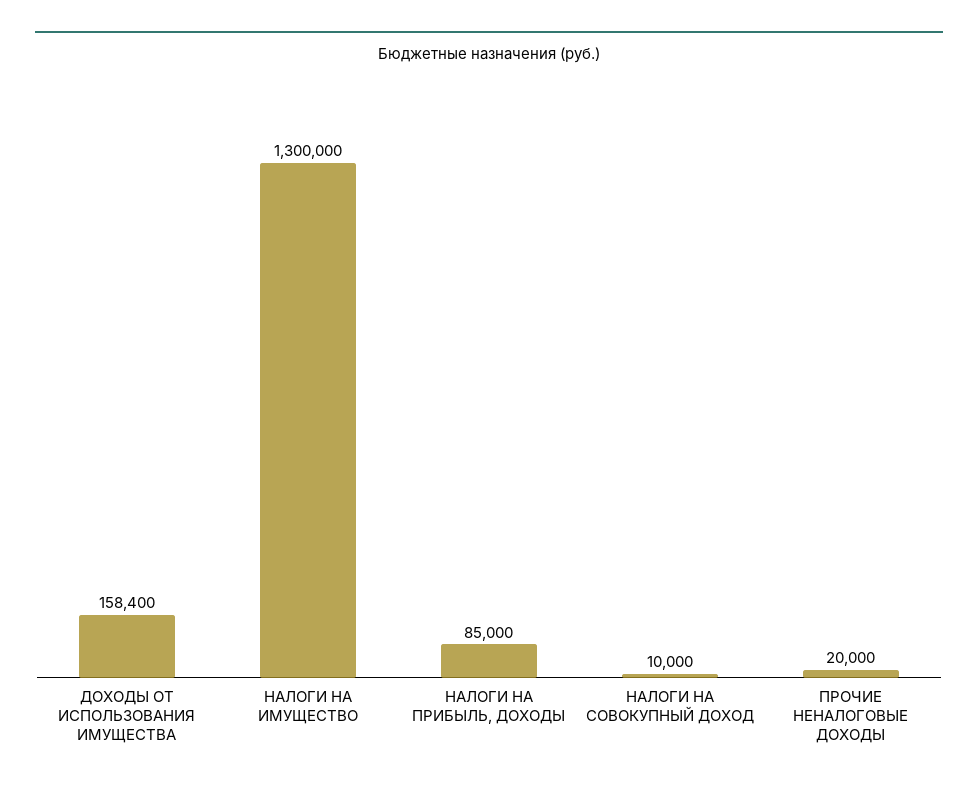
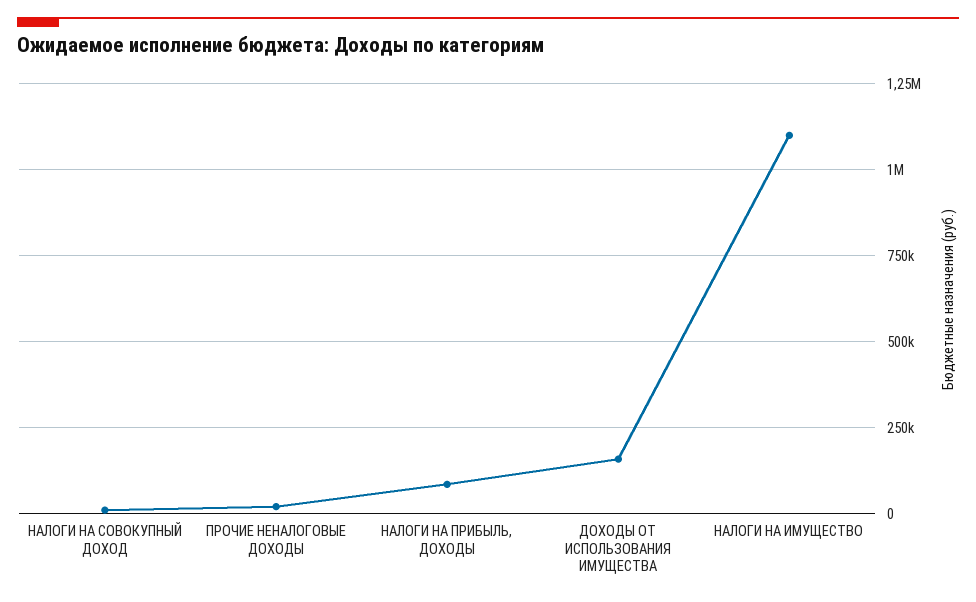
НАЛОГИ НА ИМУЩЕСТВО: 1300000 -> 1100000

